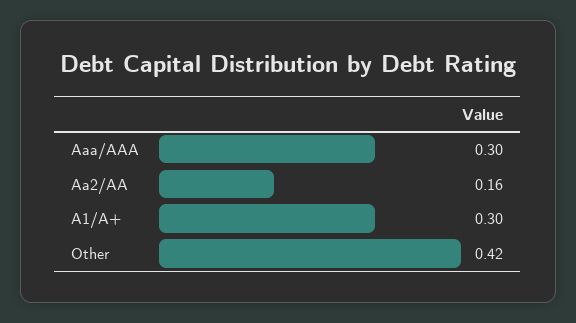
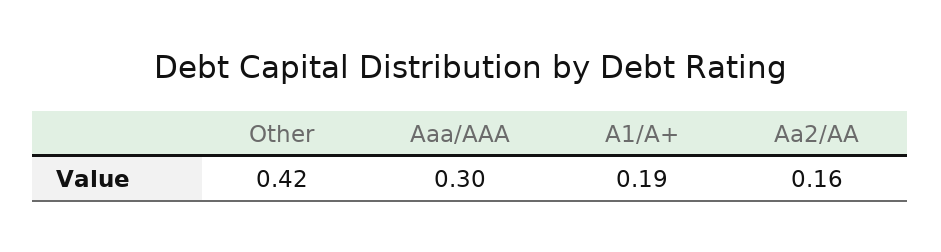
A1/A+: 0.3 -> 0.19

